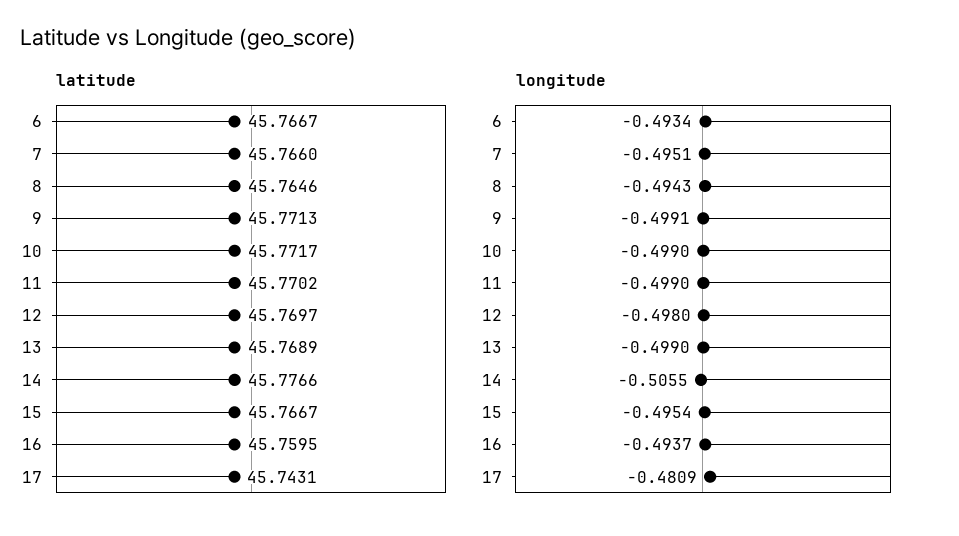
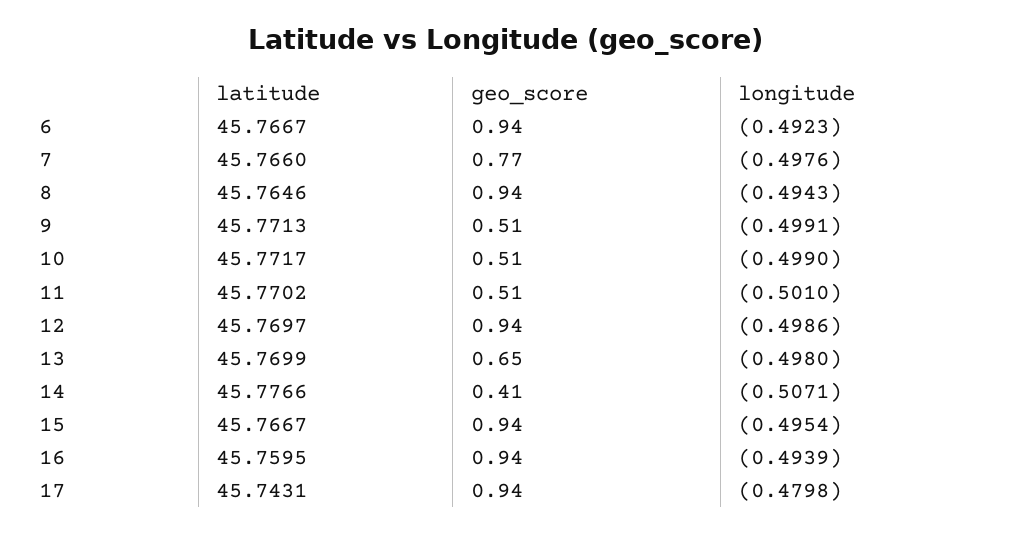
latitude, 13: 45.7689 -> 45.7699
longitude, 6: -0.4934 -> -0.4923
longitude, 7: -0.4951 -> -0.4976
longitude, 11: -0.499 -> -0.501
longitude, 12: -0.498 -> -0.4986
longitude, 13: -0.499 -> -0.498
longitude, 14: -0.5055 -> -0.5071
longitude, 16: -0.4937 -> -0.4939
longitude, 17: -0.4809 -> -0.4798
geo_score, 6: none -> 0.94
geo_score, 7: none -> 0.77
geo_score, 8: none -> 0.94
geo_score, 9: none -> 0.51
geo_score, 10: none -> 0.51
geo_score, 11: none -> 0.51
geo_score, 12: none -> 0.94
geo_score, 13: none -> 0.65
geo_score, 14: none -> 0.41
geo_score, 15: none -> 0.94
geo_score, 16: none -> 0.94
geo_score, 17: none -> 0.94

